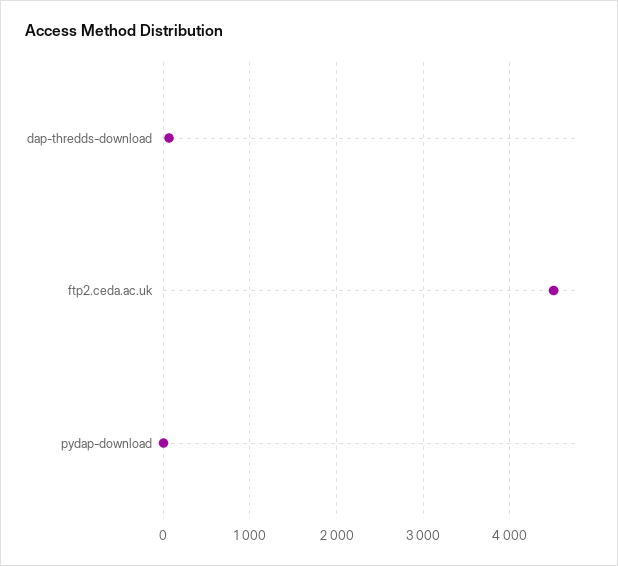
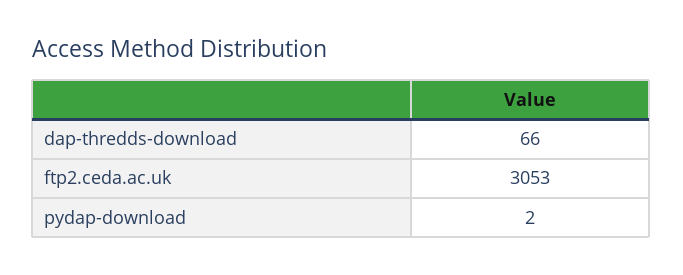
ftp2.ceda.ac.uk: 4500 -> 3053

